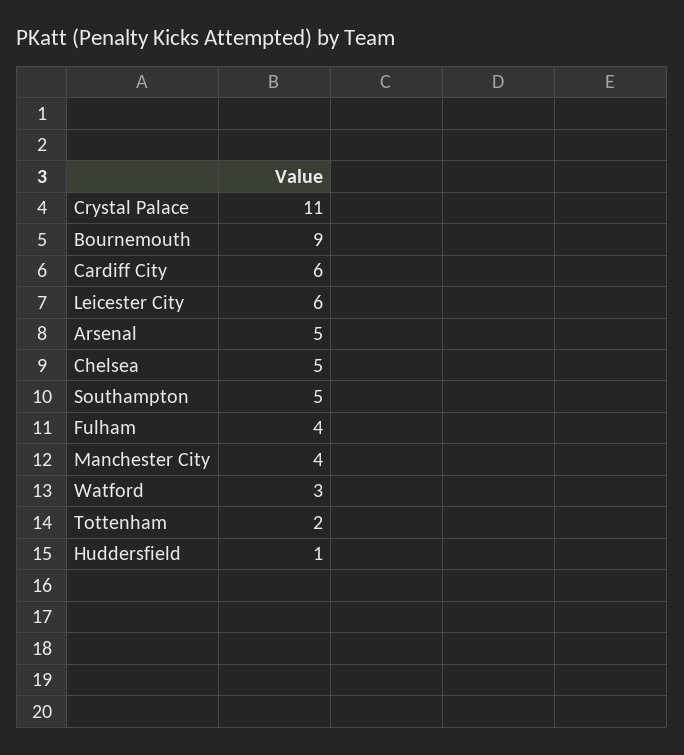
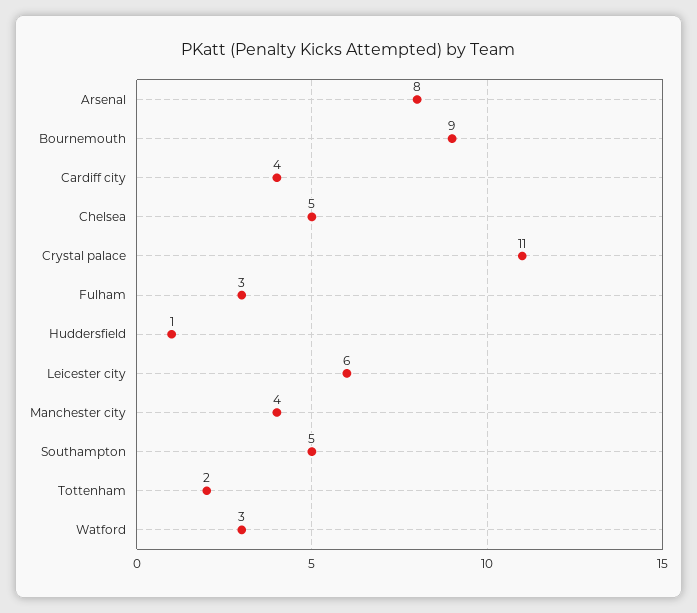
Cardiff City: 6 -> 4
Arsenal: 5 -> 8
Fulham: 4 -> 3

